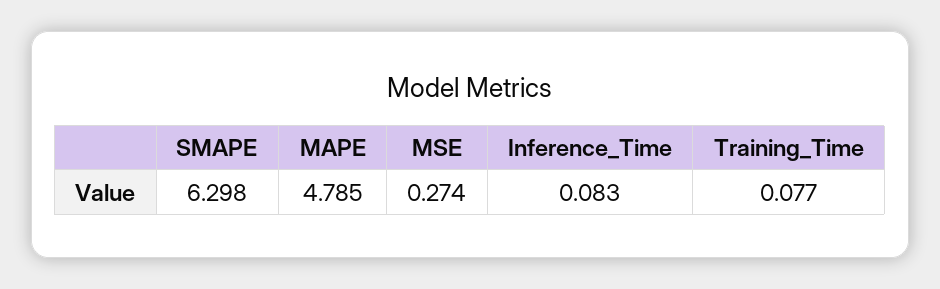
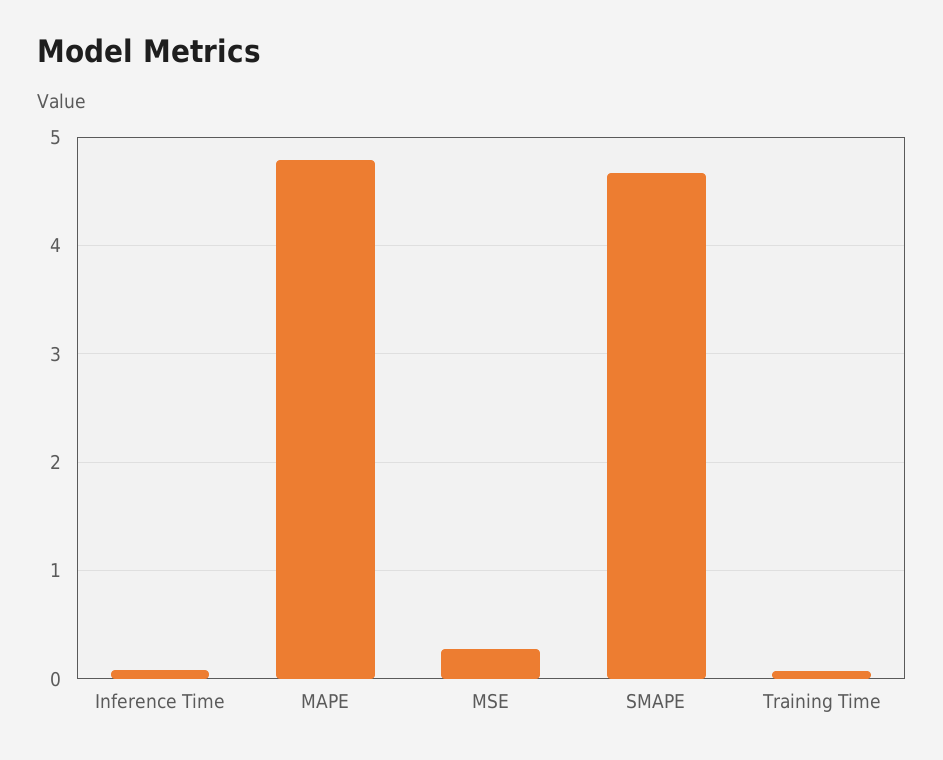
SMAPE: 6.298 -> 4.7

